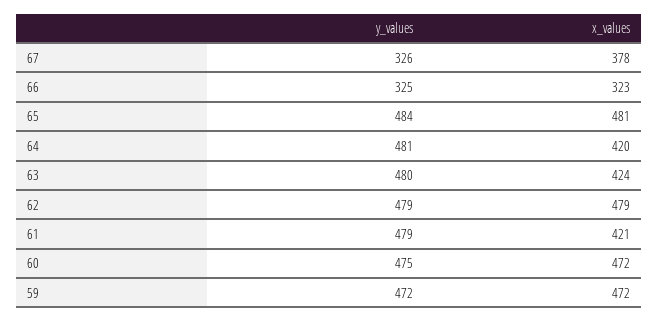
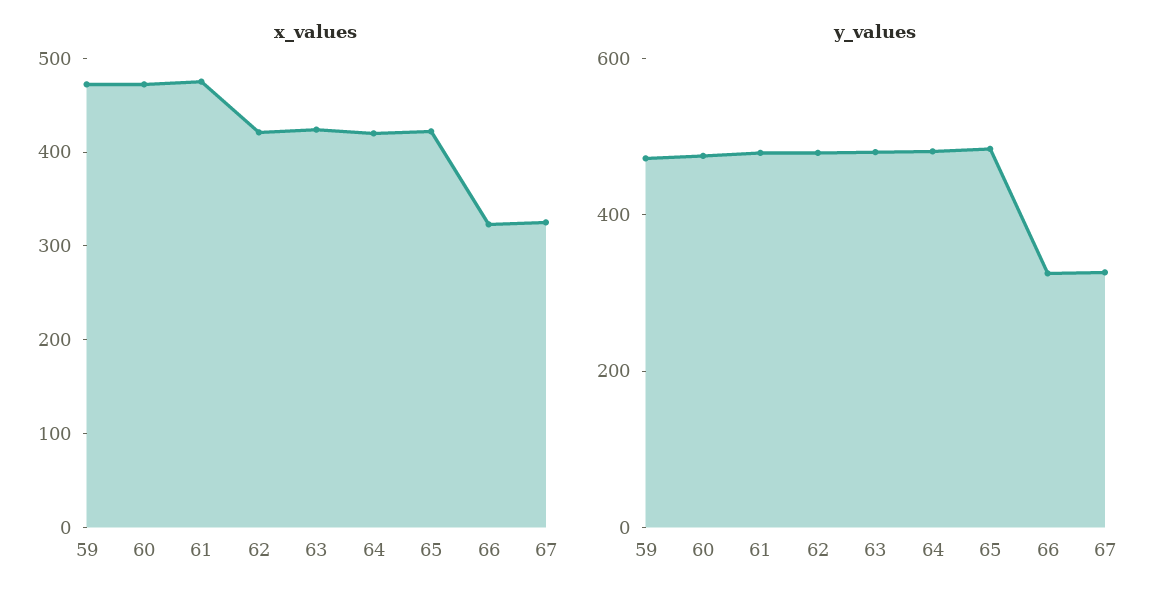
x_values, 67: 378 -> 320
x_values, 65: 481 -> 420
x_values, 62: 479 -> 420
x_values, 61: 421 -> 480

